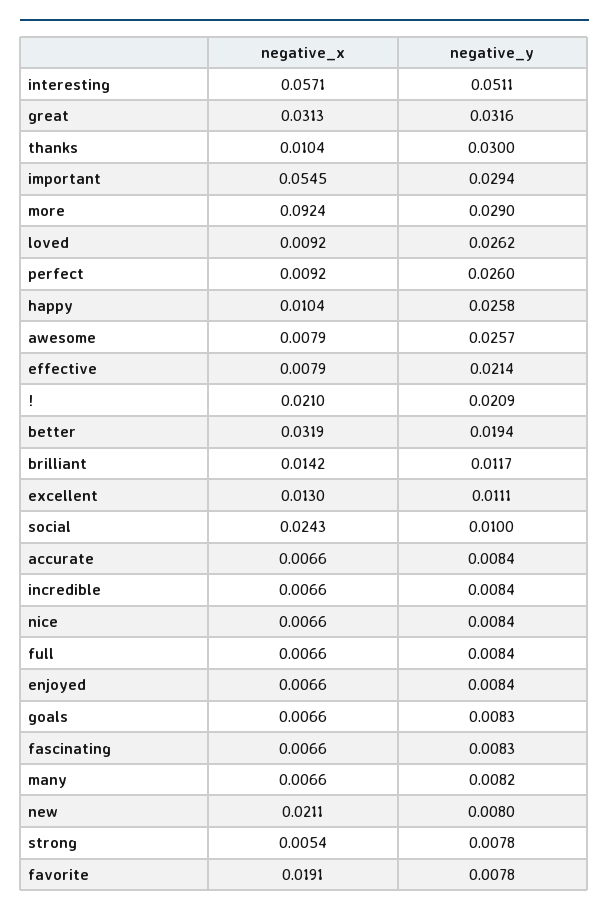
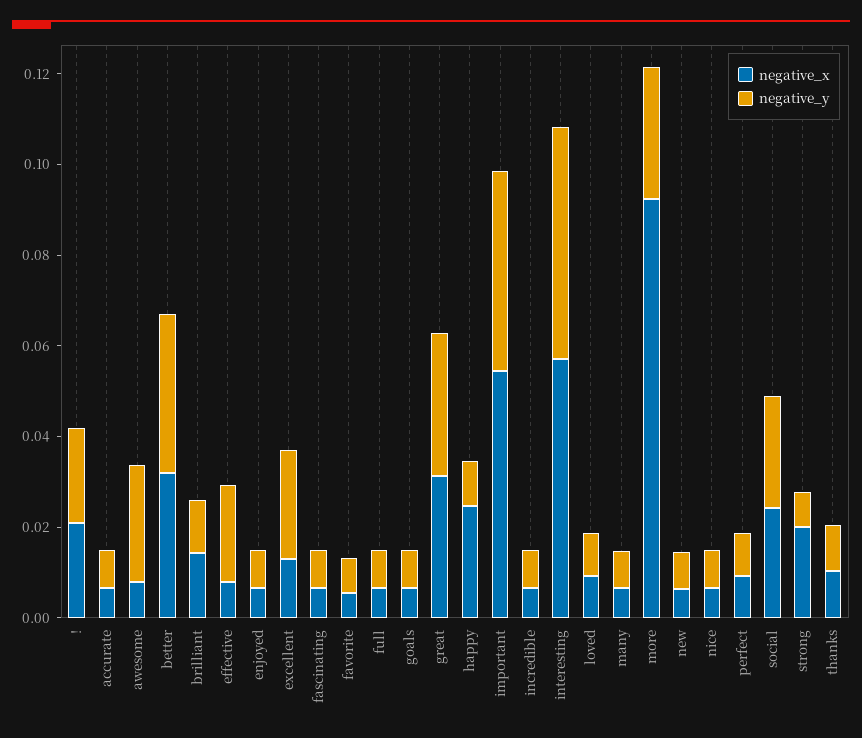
negative_y, thanks: 0.03 -> 0.01
negative_y, important: 0.0294 -> 0.045
negative_y, loved: 0.0262 -> 0.01
negative_y, perfect: 0.026 -> 0.01
negative_x, happy: 0.0104 -> 0.025
negative_y, happy: 0.0258 -> 0.01
negative_y, better: 0.0194 -> 0.035
negative_y, excellent: 0.0111 -> 0.025
negative_y, social: 0.01 -> 0.025
negative_x, new: 0.0211 -> 0.005
negative_x, strong: 0.0054 -> 0.02
negative_x, favorite: 0.0191 -> 0.005

